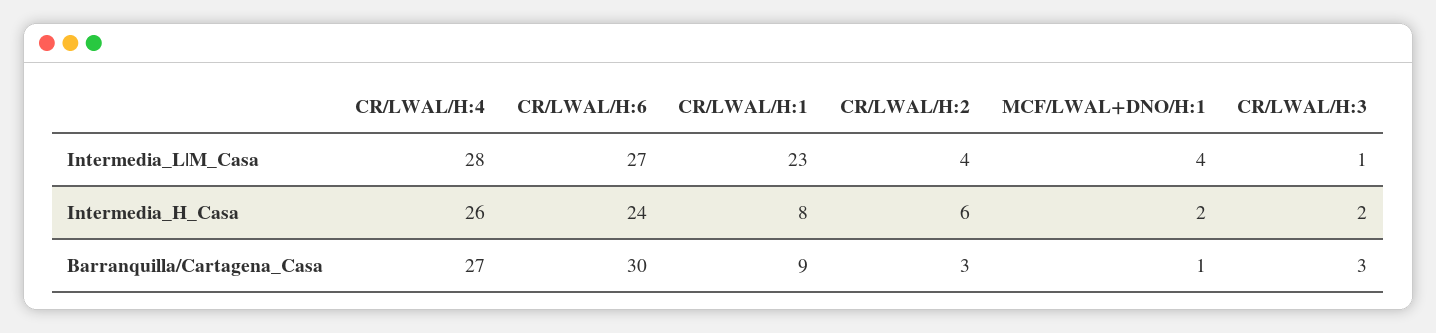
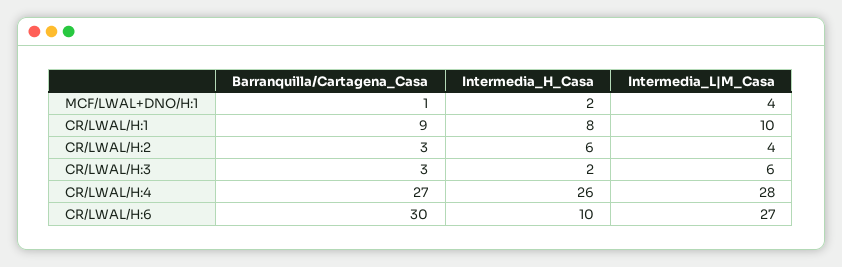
CR/LWAL/H:1, Intermedia_L|M_Casa: 23 -> 10
CR/LWAL/H:3, Intermedia_L|M_Casa: 1 -> 6
CR/LWAL/H:6, Intermedia_H_Casa: 24 -> 10

